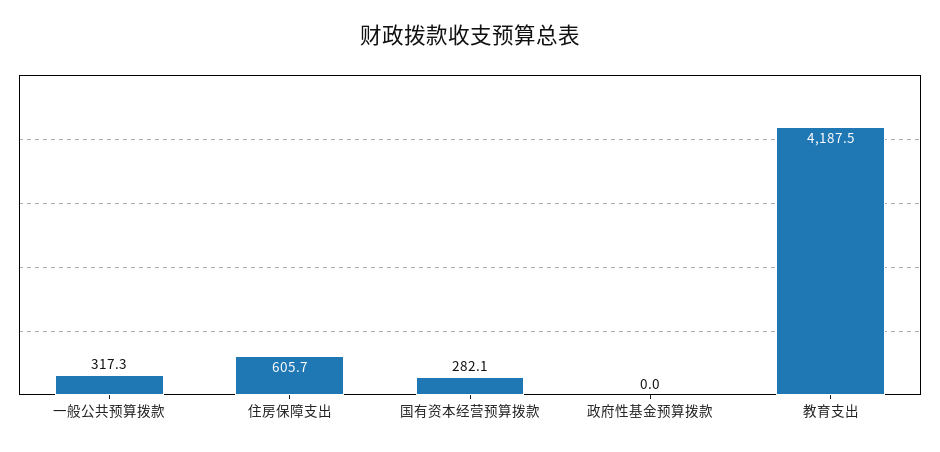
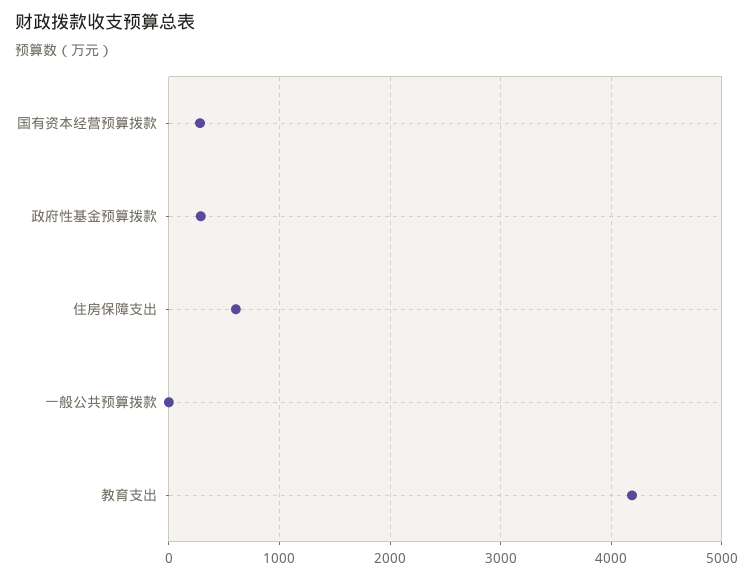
一般公共预算拨款: 317.3 -> 0
政府性基金预算拨款: 0 -> 300

